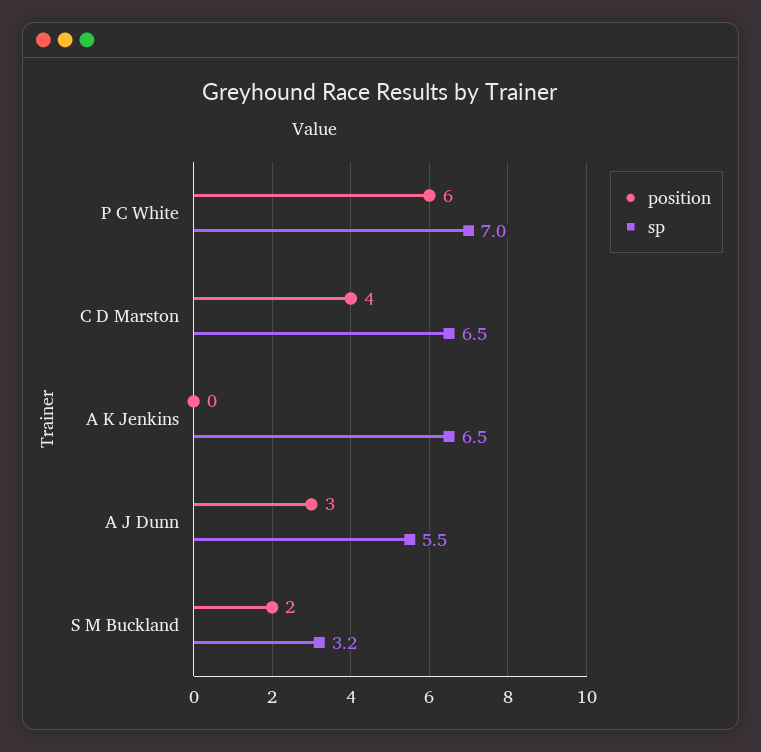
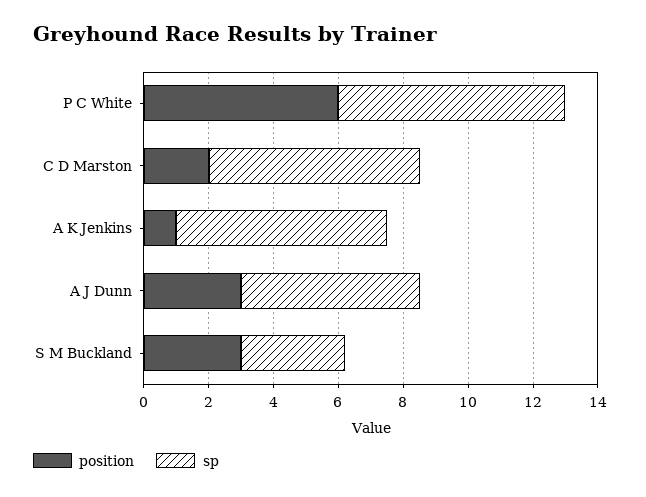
position, C D Marston: 4 -> 2
position, A K Jenkins: 0 -> 1
position, S M Buckland: 2 -> 3

